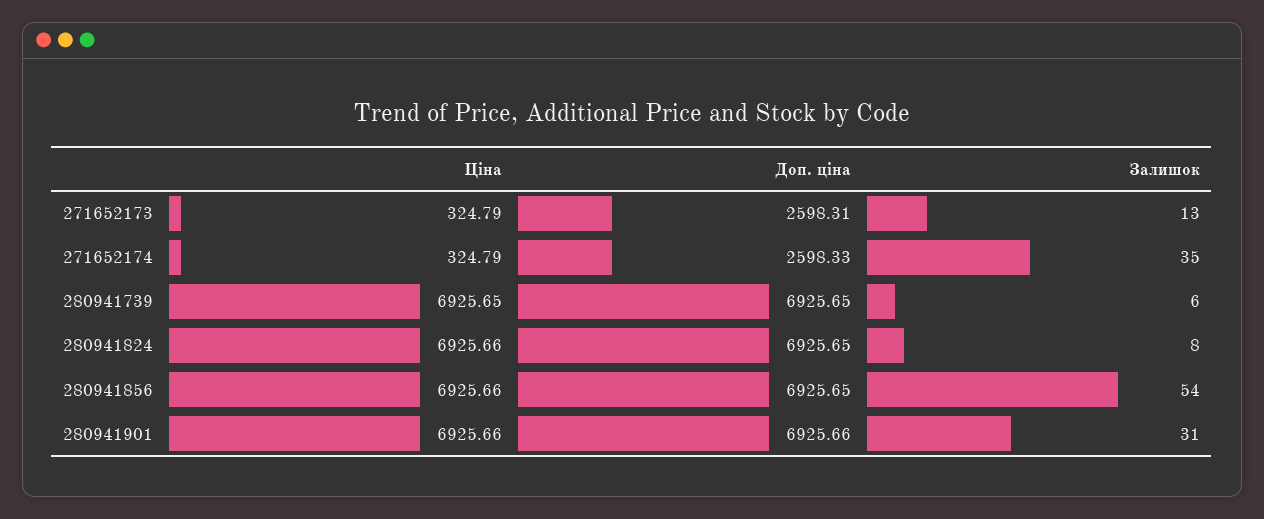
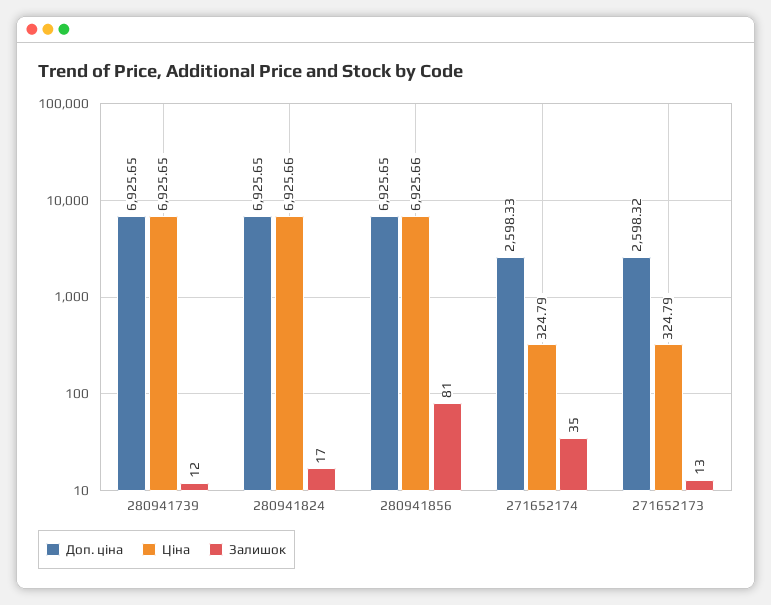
Доп. ціна, 271652173: 2598.31 -> 2598.32
Залишок, 280941739: 6 -> 12
Залишок, 280941824: 8 -> 17
Залишок, 280941856: 54 -> 81
Ціна, 280941901: 6925.66 -> none
Доп. ціна, 280941901: 6925.66 -> none
Залишок, 280941901: 31 -> none

